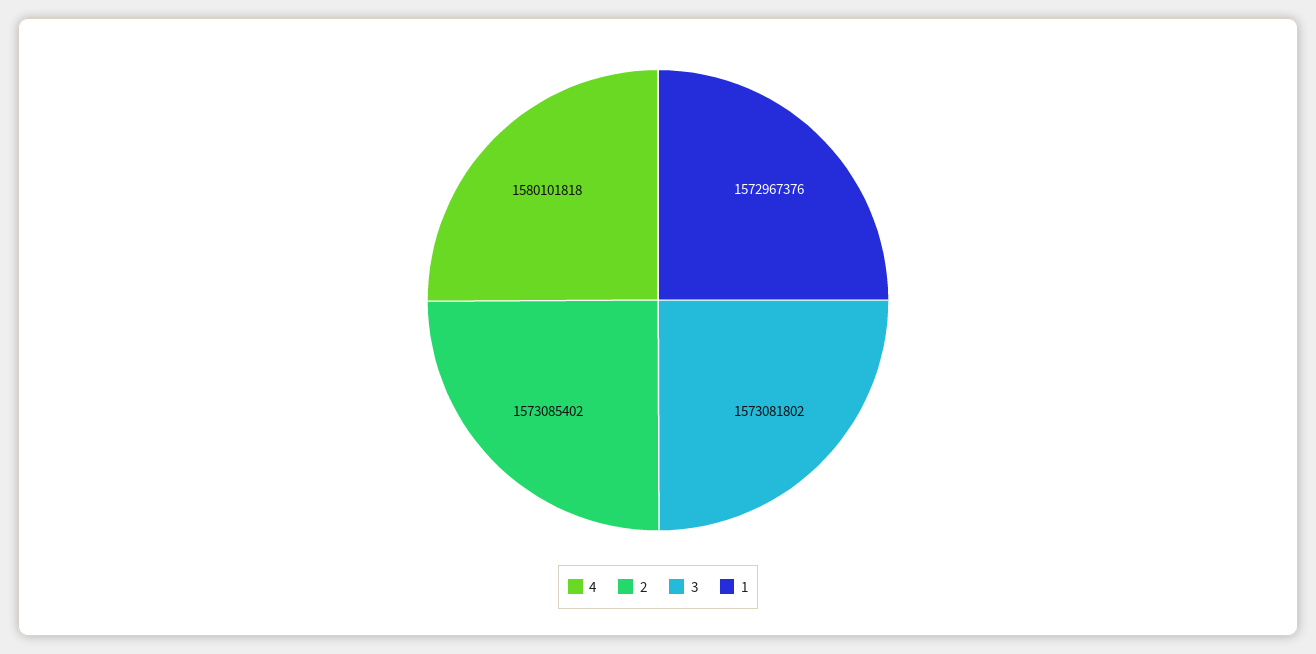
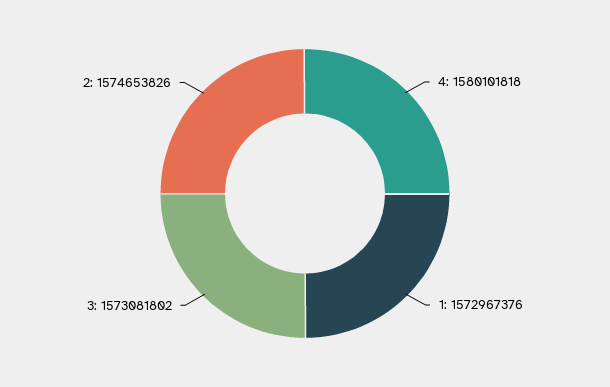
2: 1573085402 -> 1574653826

